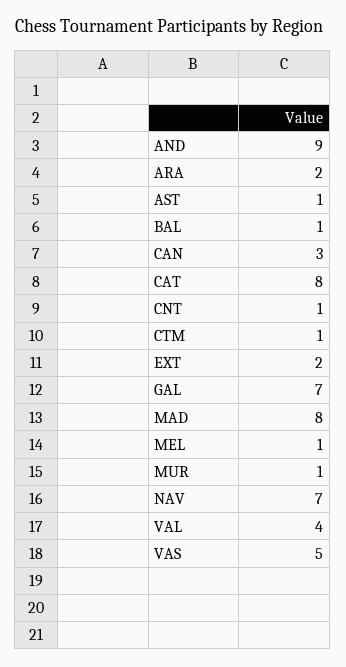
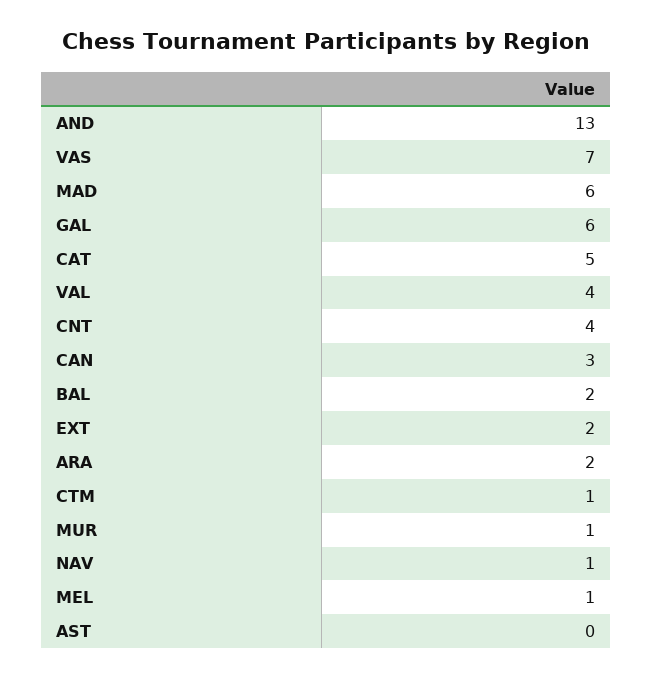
AND: 9 -> 13
AST: 1 -> 0
BAL: 1 -> 2
CAT: 8 -> 5
CNT: 1 -> 4
GAL: 7 -> 6
MAD: 8 -> 6
NAV: 7 -> 1
VAS: 5 -> 7

